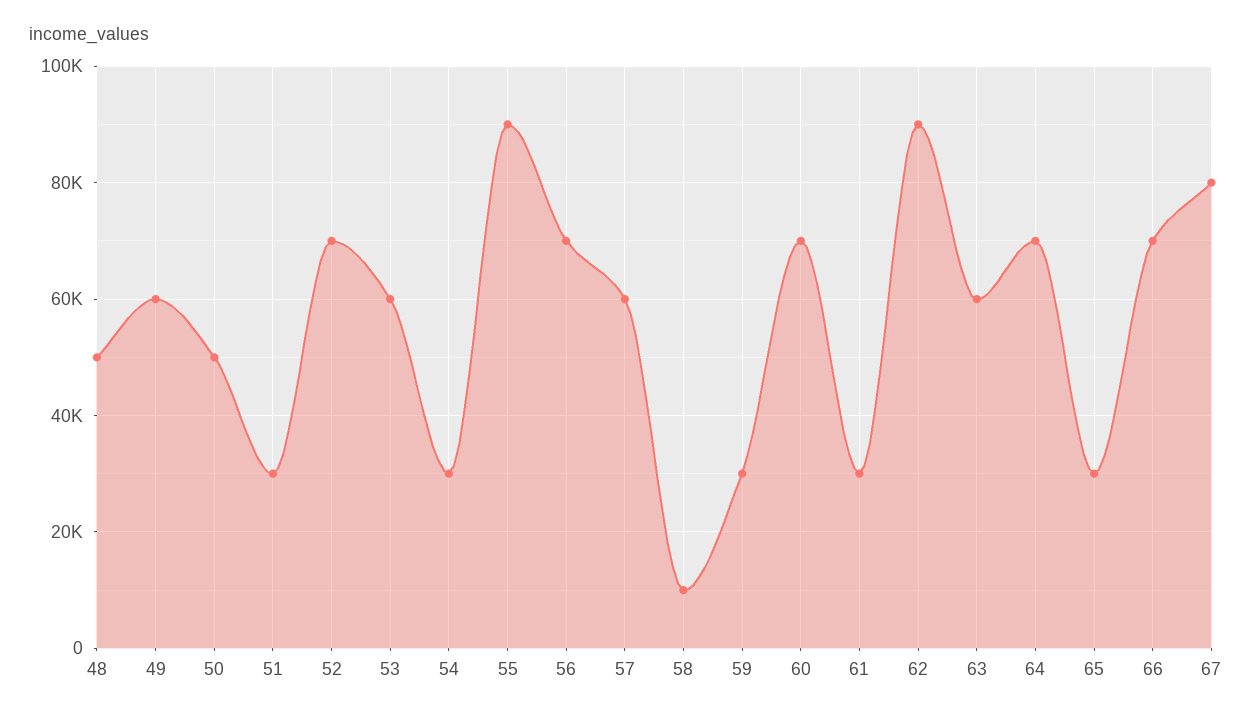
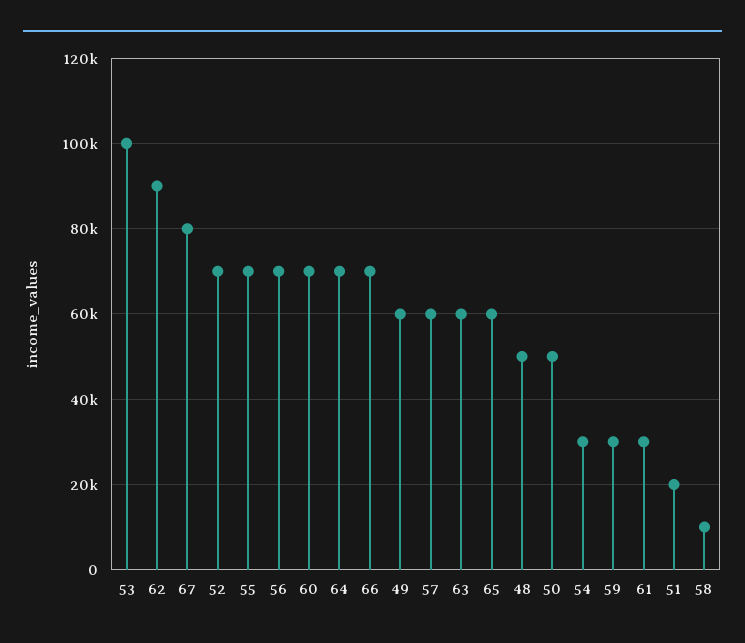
51: 30000 -> 20000
53: 60000 -> 100000
55: 90000 -> 70000
65: 30000 -> 60000

